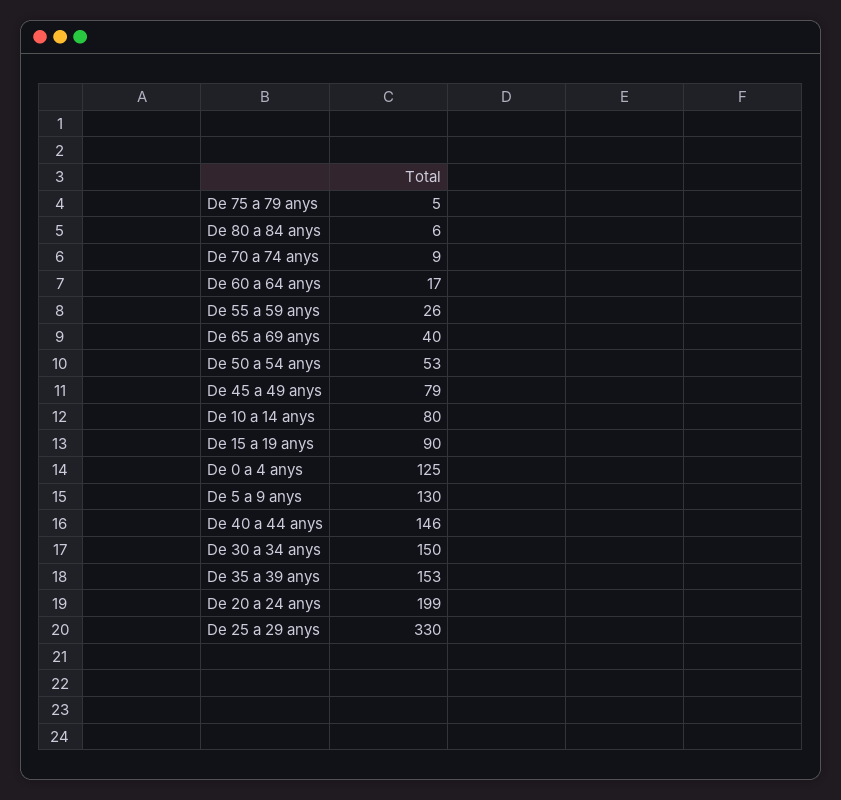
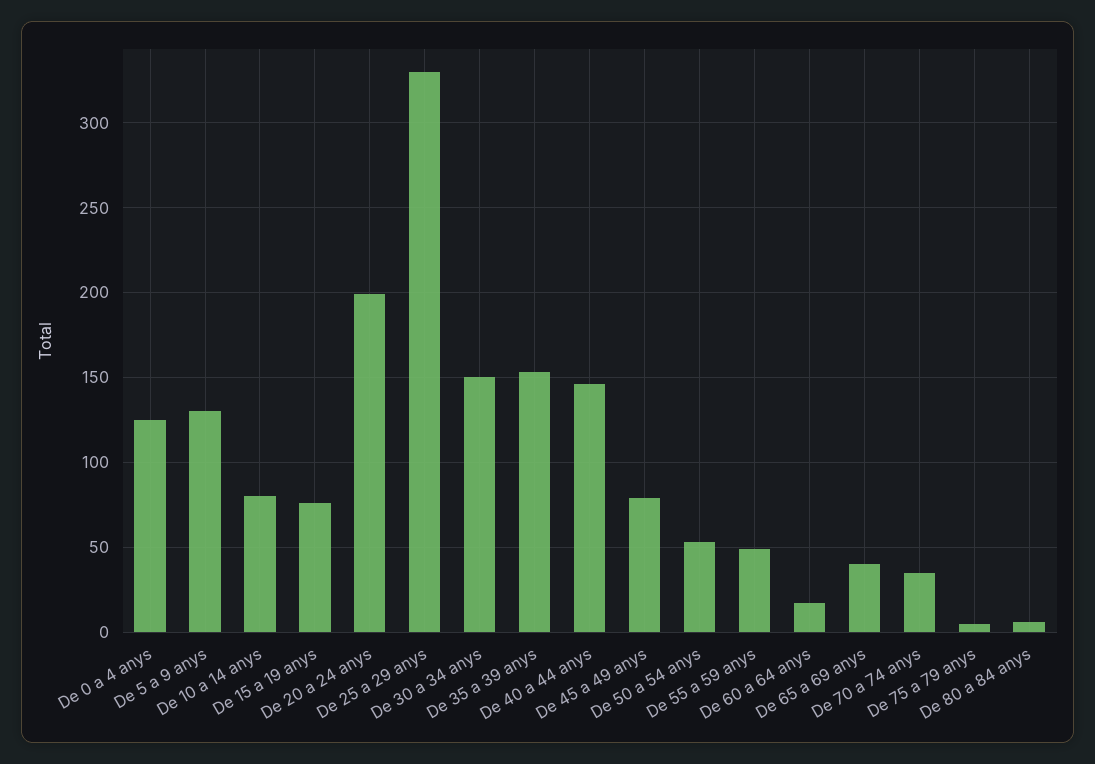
De 70 a 74 anys: 9 -> 35
De 55 a 59 anys: 26 -> 50
De 15 a 19 anys: 90 -> 75

